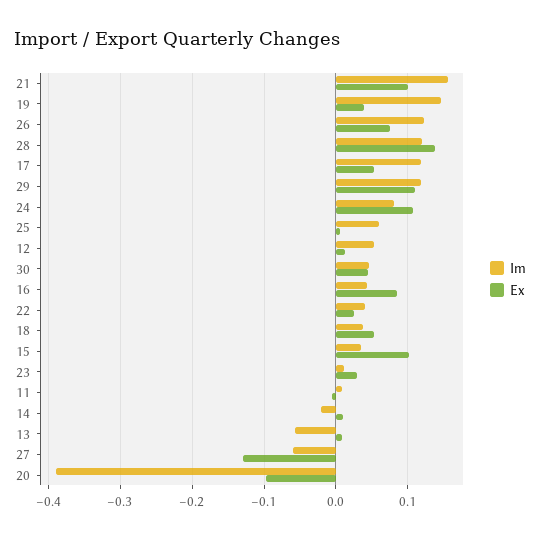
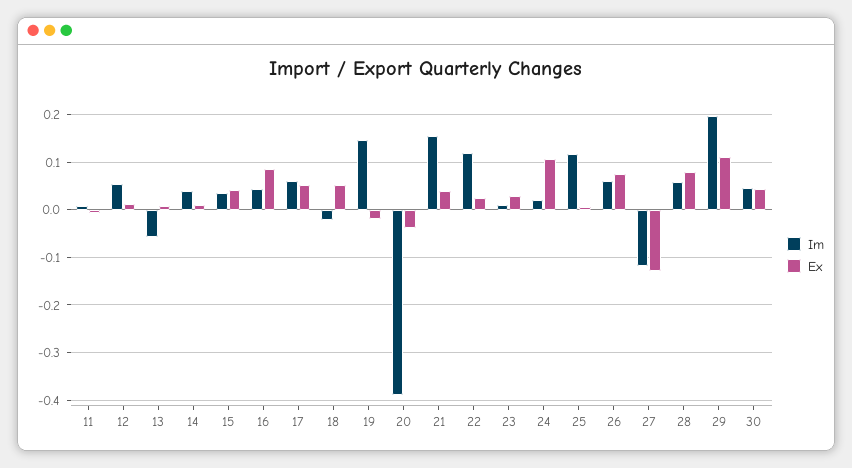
Ex, 21: 0.1 -> 0.04
Ex, 19: 0.04 -> -0.02
Im, 26: 0.12 -> 0.06
Im, 28: 0.12 -> 0.06
Ex, 28: 0.14 -> 0.08
Im, 17: 0.12 -> 0.06
Im, 29: 0.12 -> 0.2
Im, 24: 0.08 -> 0.02
Im, 25: 0.06 -> 0.12
Im, 22: 0.04 -> 0.12
Im, 18: 0.04 -> -0.02
Ex, 15: 0.1 -> 0.04
Im, 14: -0.02 -> 0.04
Im, 27: -0.06 -> -0.12
Ex, 20: -0.1 -> -0.04

